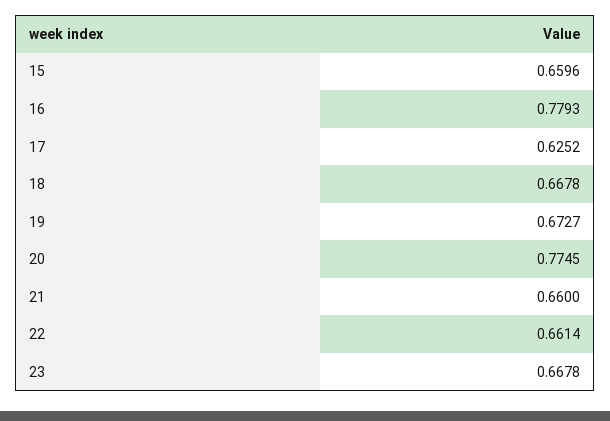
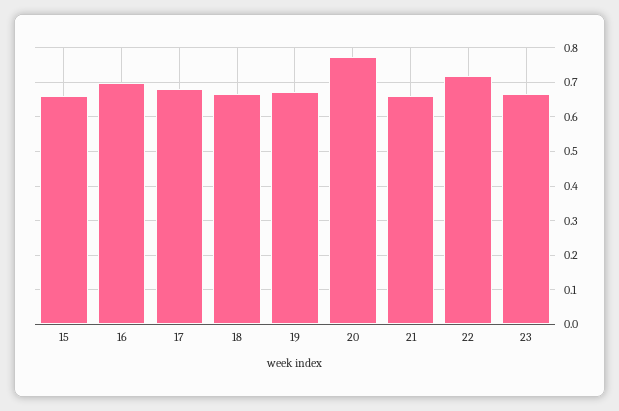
16: 0.7793 -> 0.7
17: 0.6252 -> 0.68
22: 0.6614 -> 0.72

